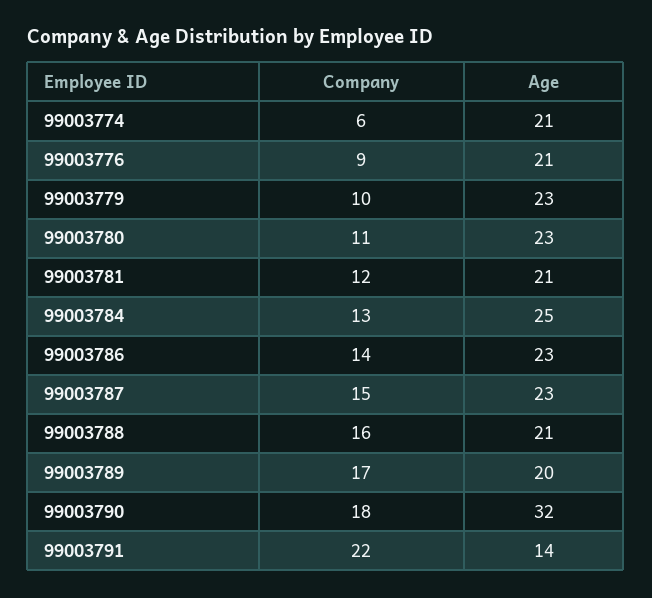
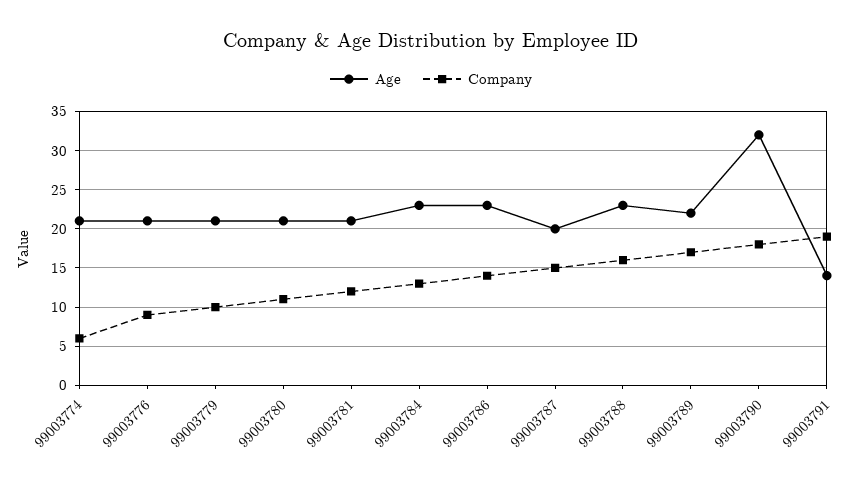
Age, 99003779: 23 -> 21
Age, 99003780: 23 -> 21
Age, 99003784: 25 -> 23
Age, 99003787: 23 -> 20
Age, 99003788: 21 -> 23
Age, 99003789: 20 -> 22
Company, 99003791: 22 -> 19

